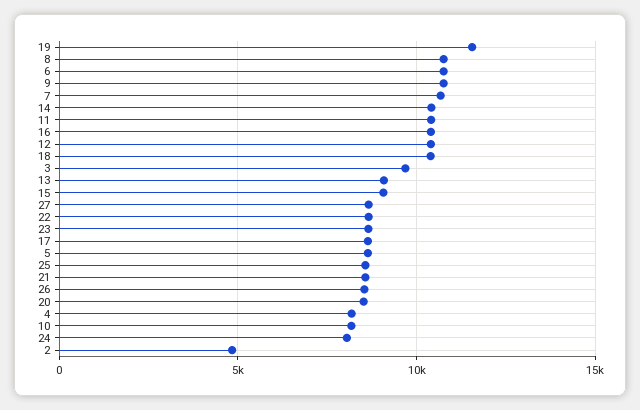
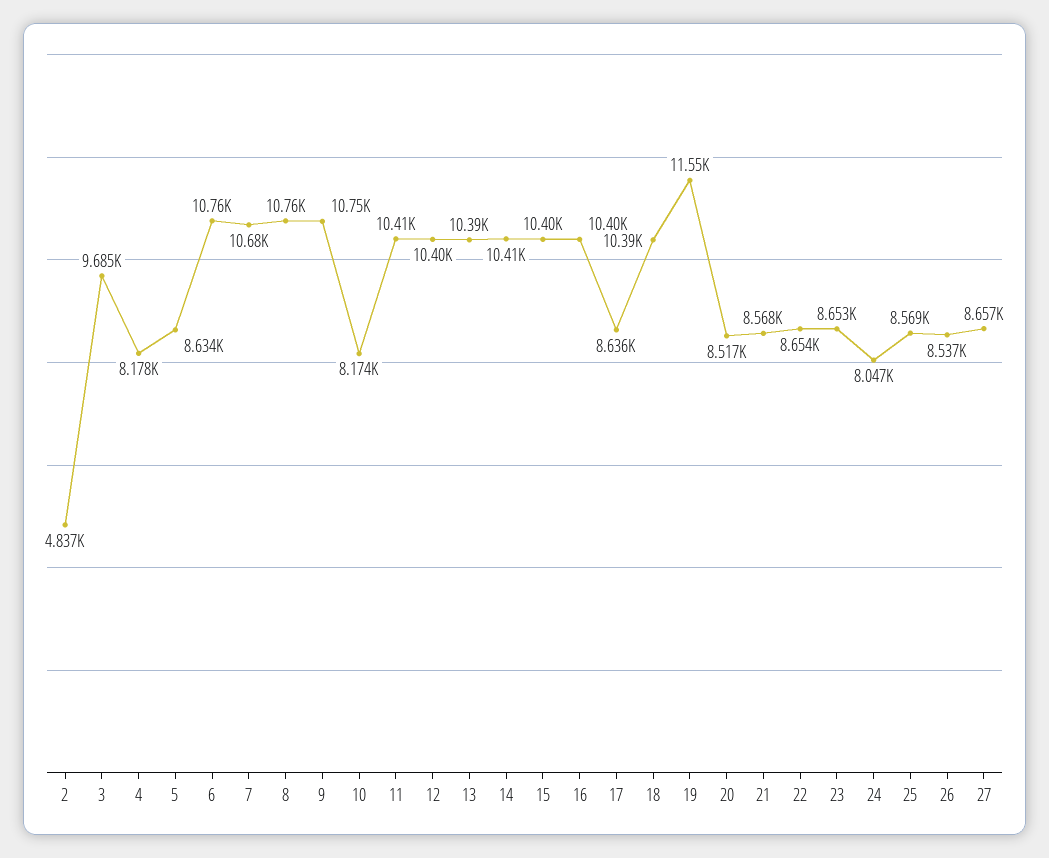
13: 9000 -> 10390
15: 9000 -> 10400

